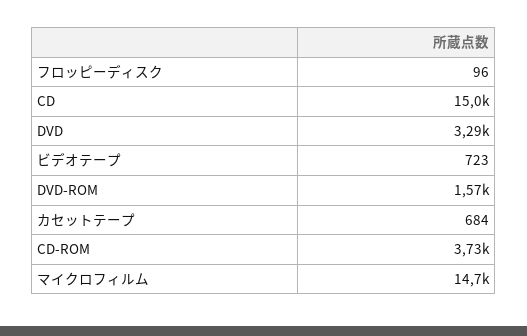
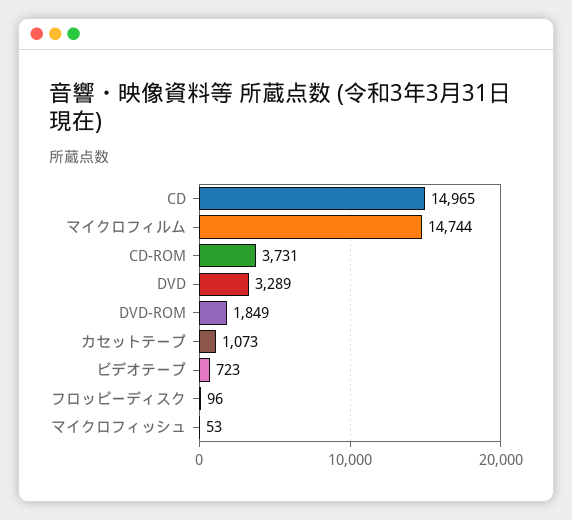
DVD-ROM: 1570 -> 1849
カセットテープ: 684 -> 1073
マイクロフィッシュ: none -> 53

